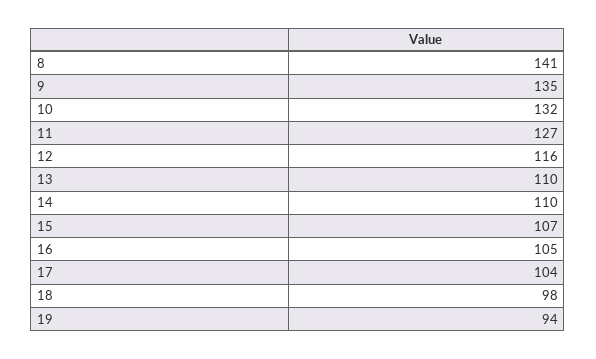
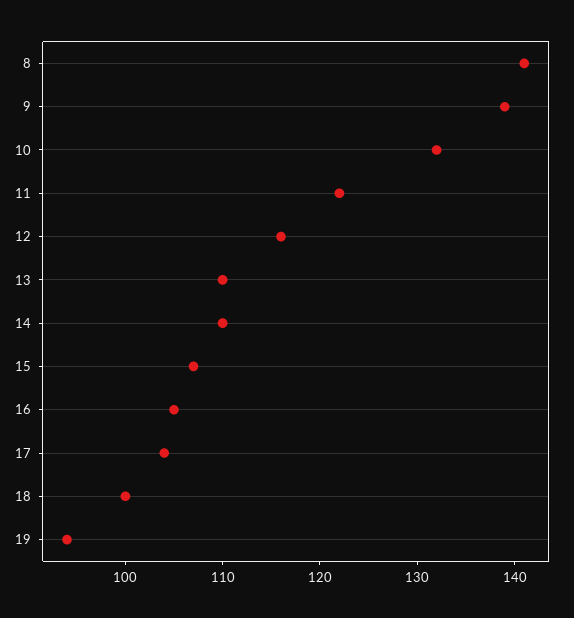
9: 135 -> 139
11: 127 -> 122
18: 98 -> 100

